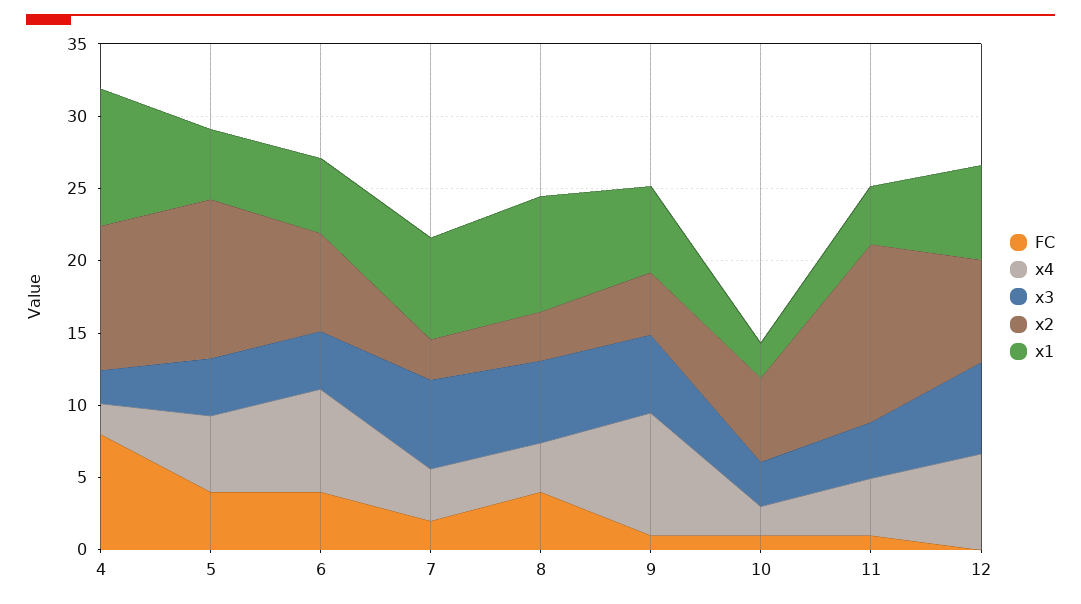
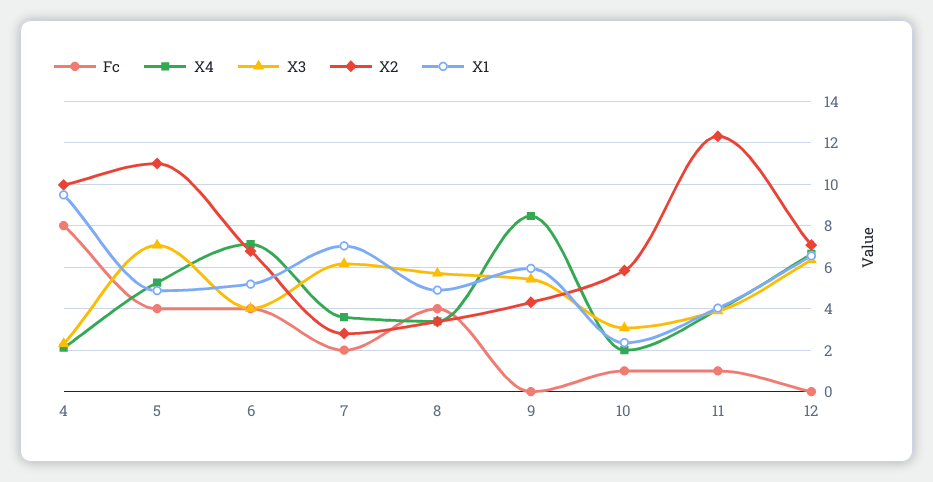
x3, 5: 4 -> 7
x1, 8: 8 -> 5
FC, 9: 1 -> 0

